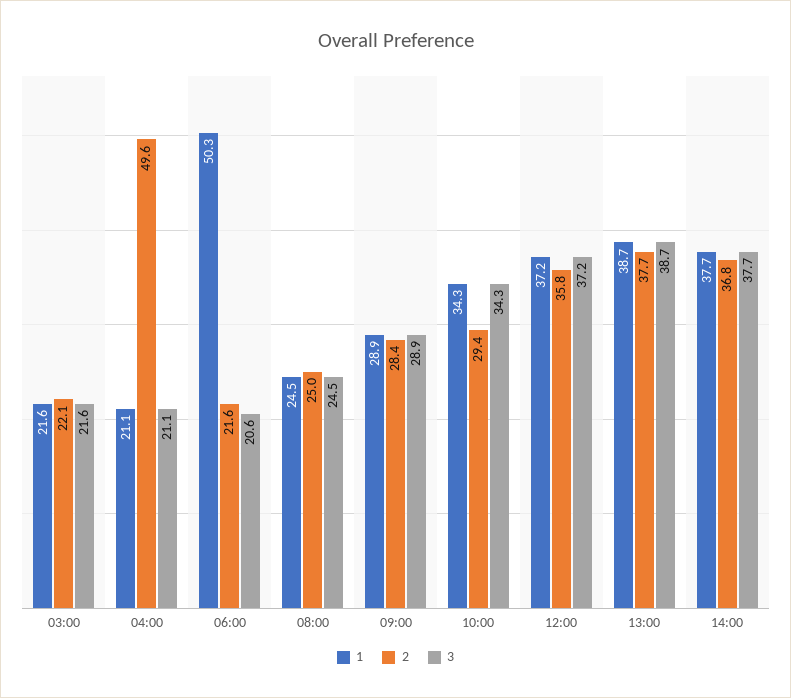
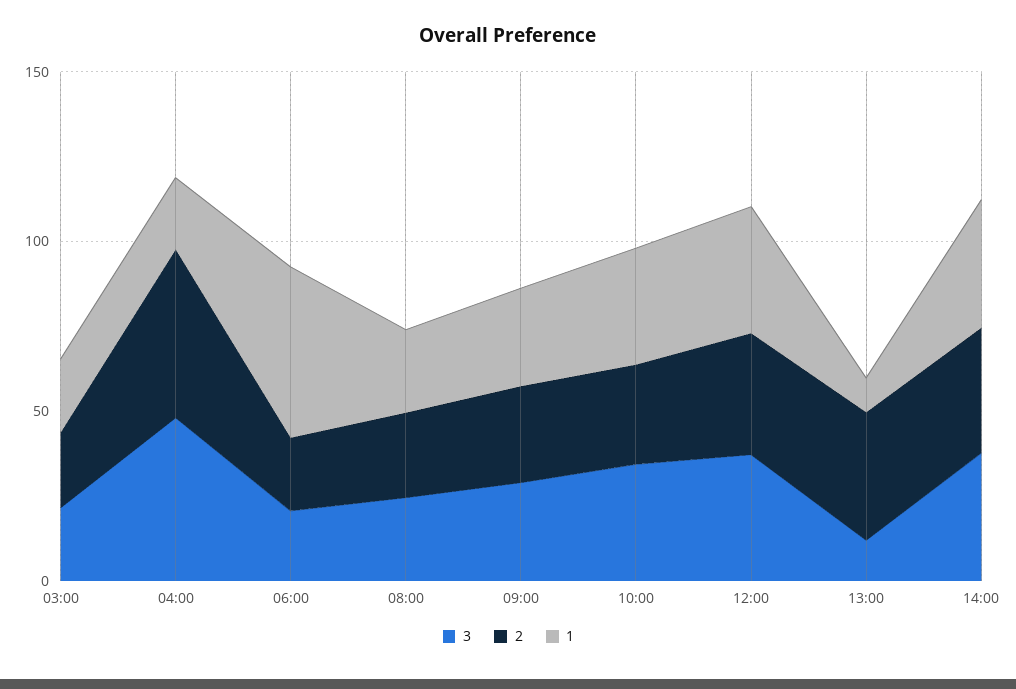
3, 04:00: 21.1 -> 50
1, 13:00: 38.7 -> 10
3, 13:00: 38.7 -> 10

